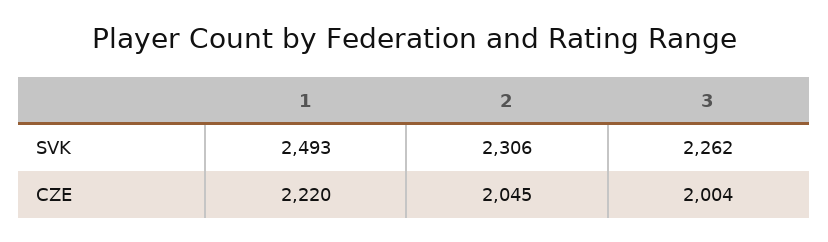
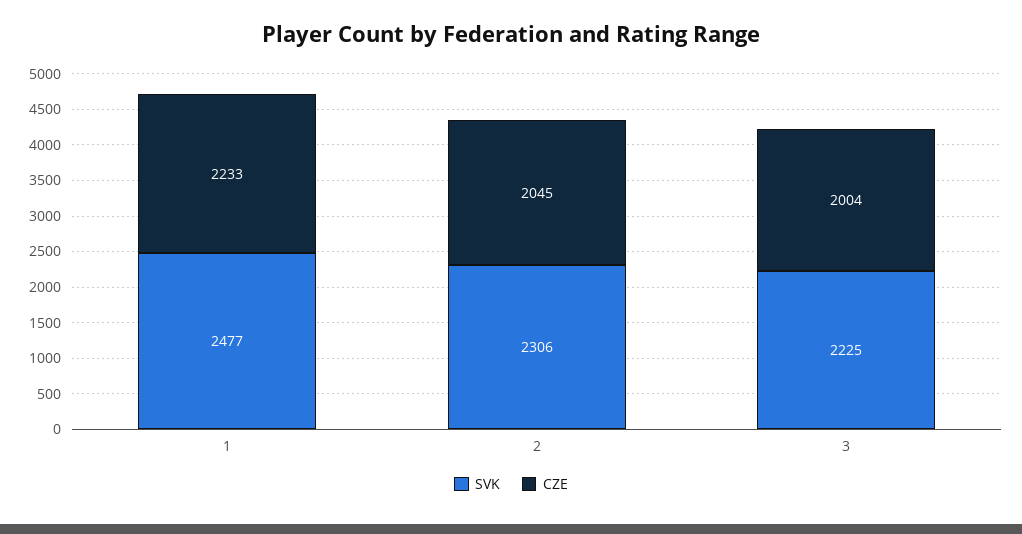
SVK, 1: 2493 -> 2477
SVK, 3: 2262 -> 2225
CZE, 1: 2220 -> 2233

